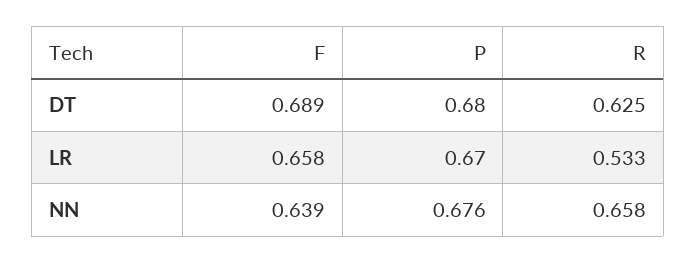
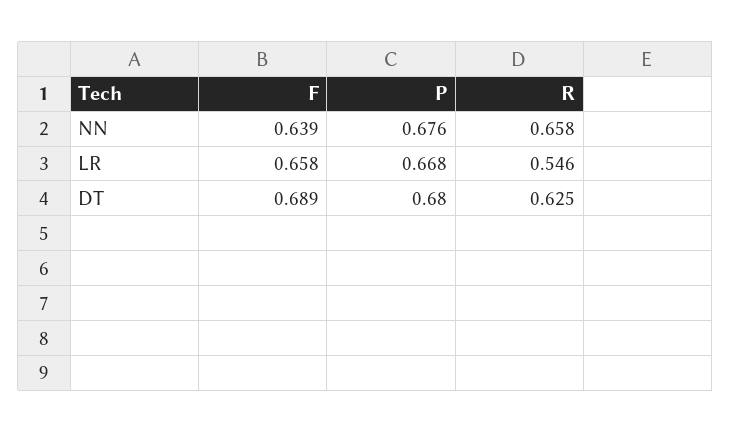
P, LR: 0.67 -> 0.668
R, LR: 0.533 -> 0.546

